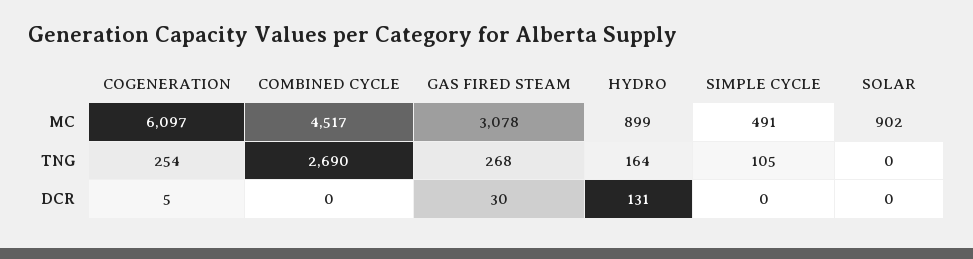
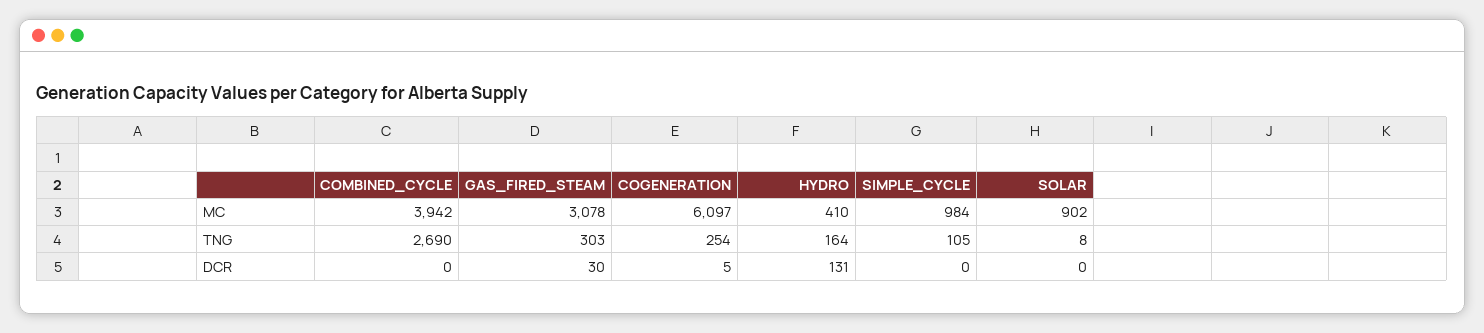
COMBINED CYCLE, MC: 4517 -> 3942
HYDRO, MC: 899 -> 410
SIMPLE CYCLE, MC: 491 -> 984
GAS FIRED STEAM, TNG: 268 -> 303
SOLAR, TNG: 0 -> 8

